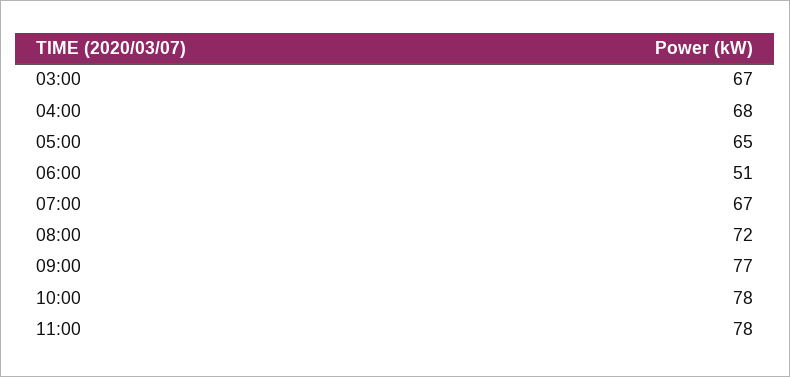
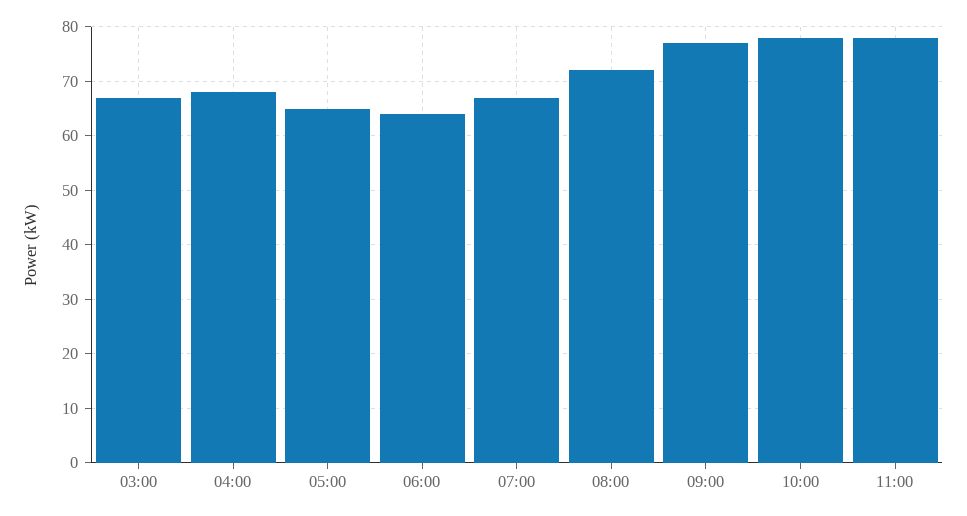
06:00: 51 -> 65

